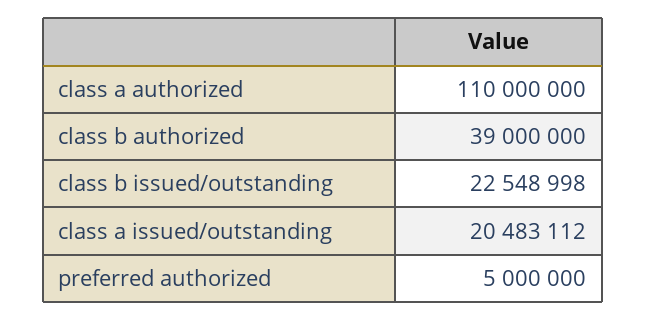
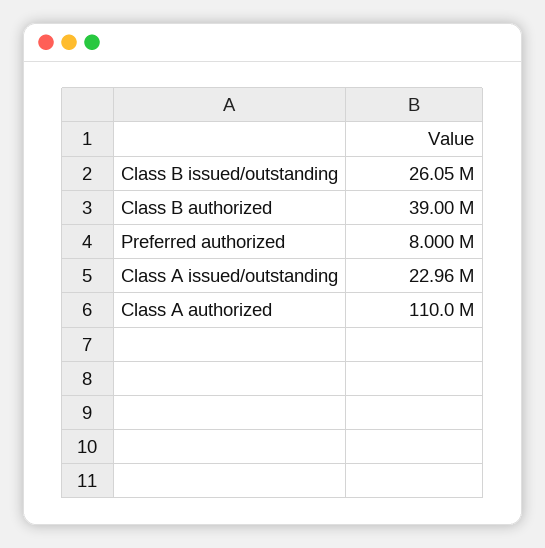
class b issued/outstanding: 22548998 -> 26050000
class a issued/outstanding: 20483112 -> 22960000
preferred authorized: 5000000 -> 8000000

